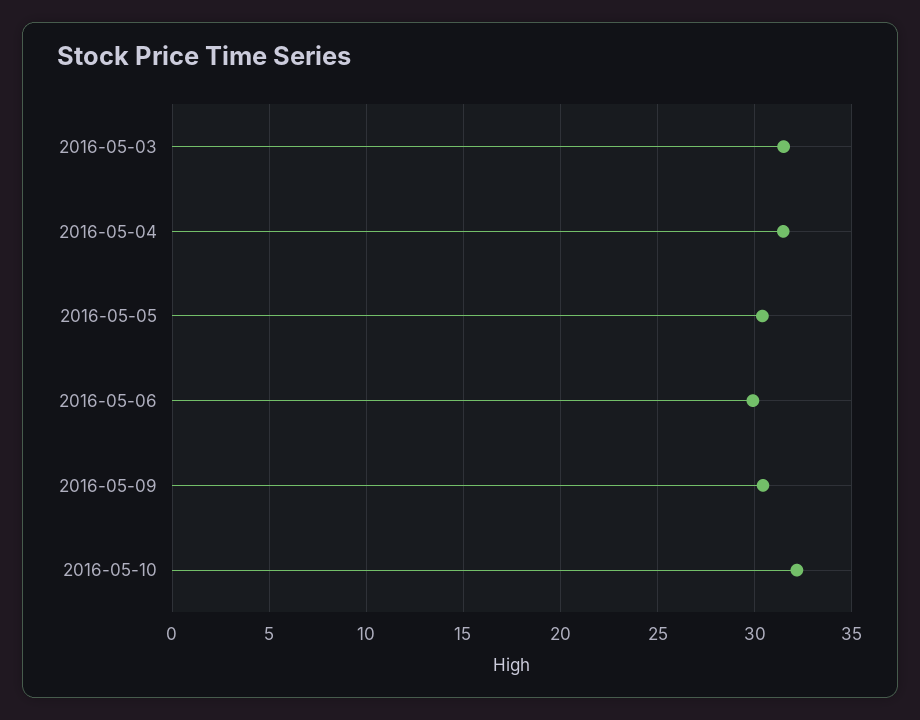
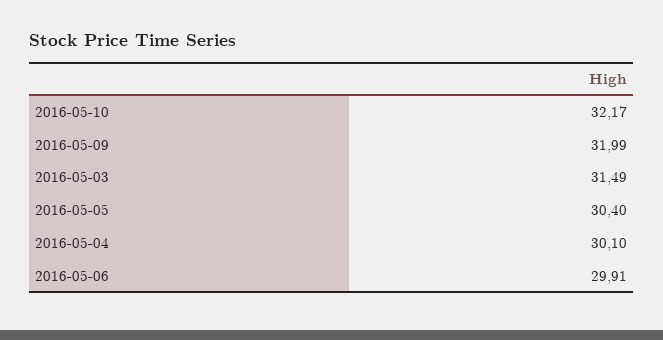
2016-05-04: 31.5 -> 30.1
2016-05-09: 30.5 -> 31.99

